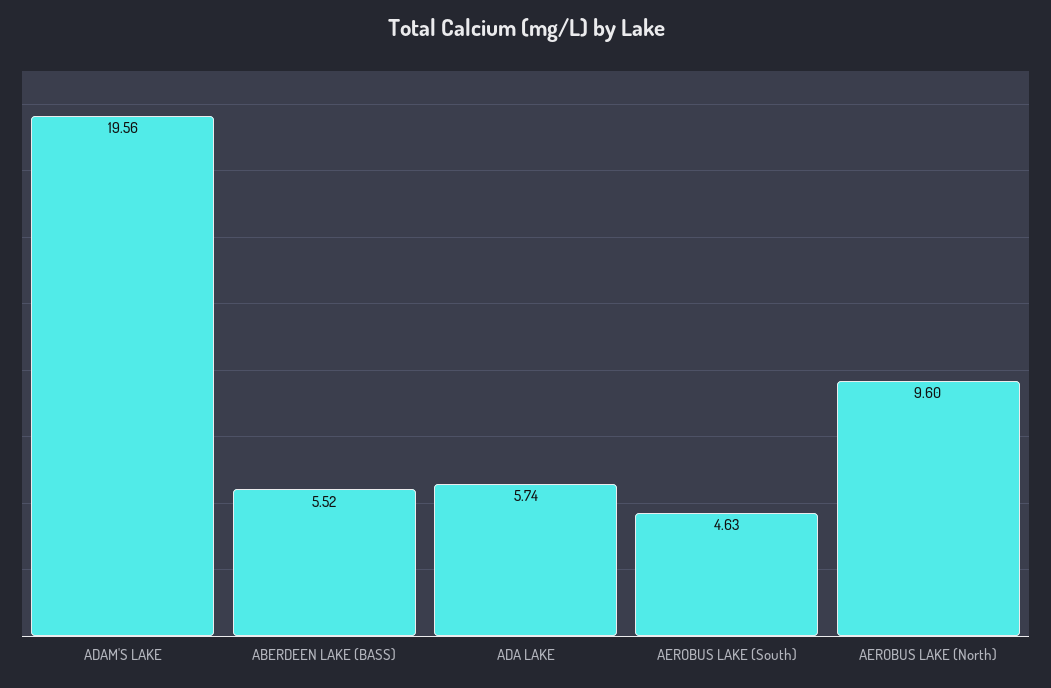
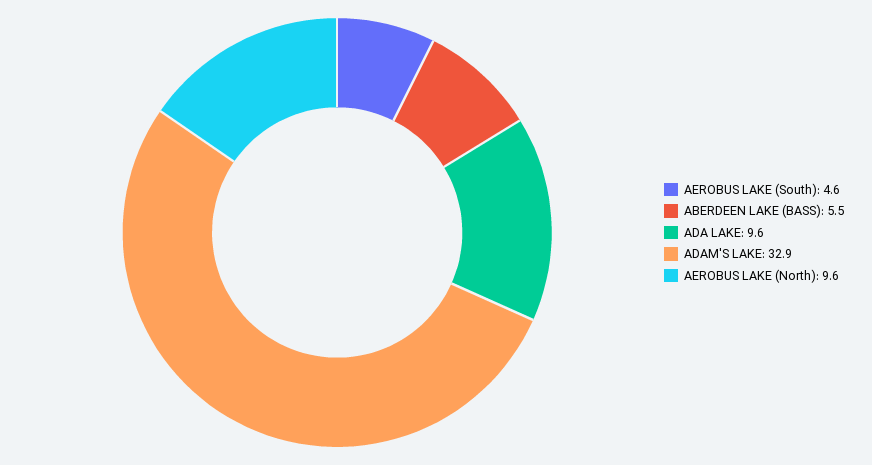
ADAM'S LAKE: 19.56 -> 32.9
ADA LAKE: 5.74 -> 9.6

